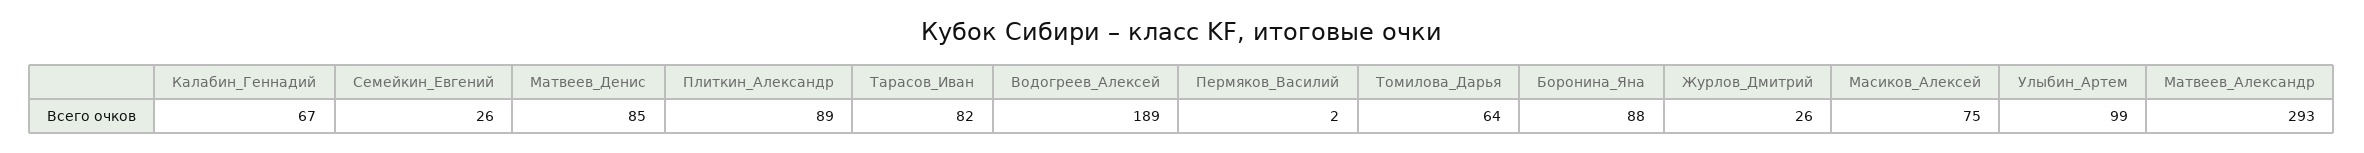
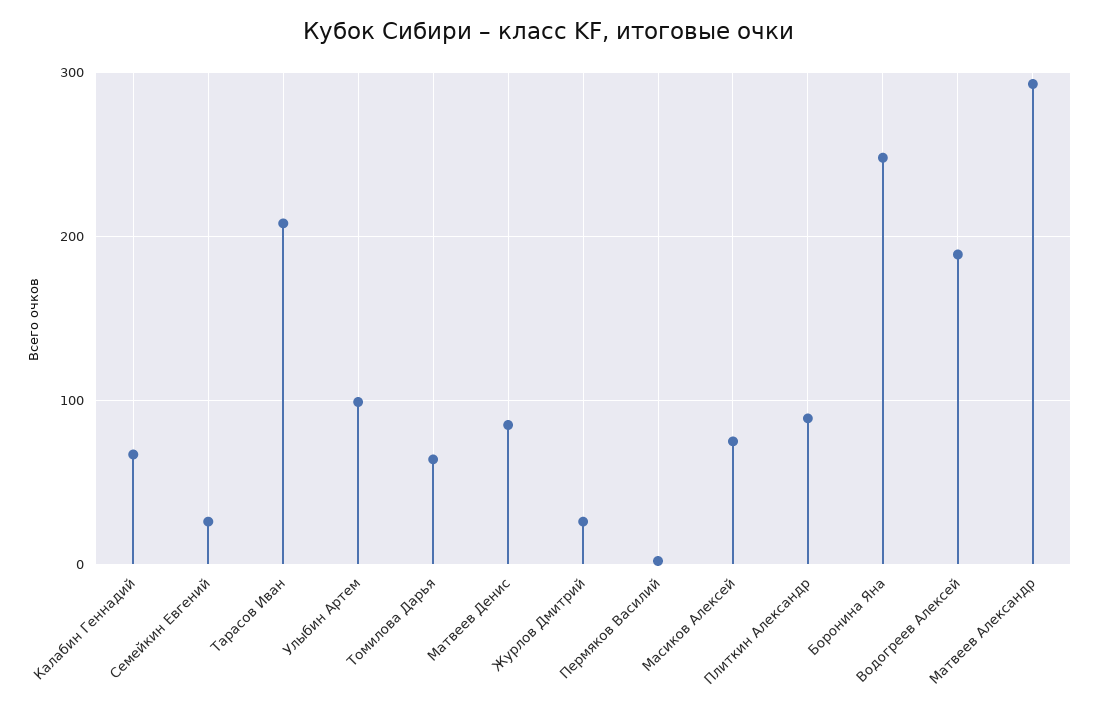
Тарасов_Иван: 82 -> 210
Боронина_Яна: 88 -> 250

